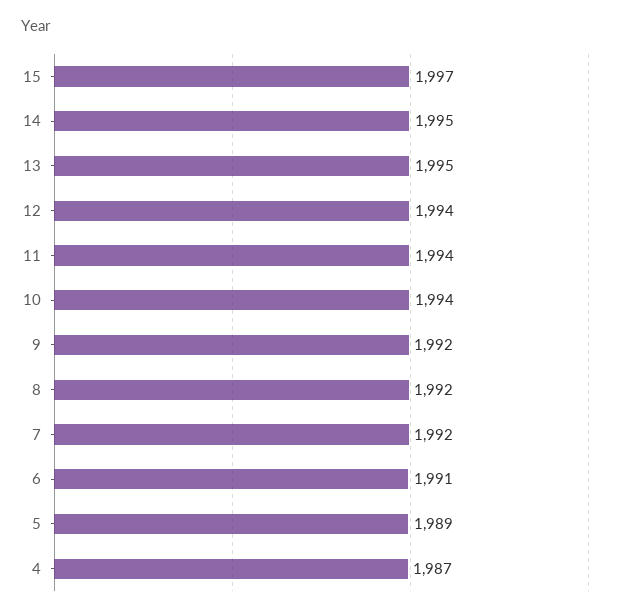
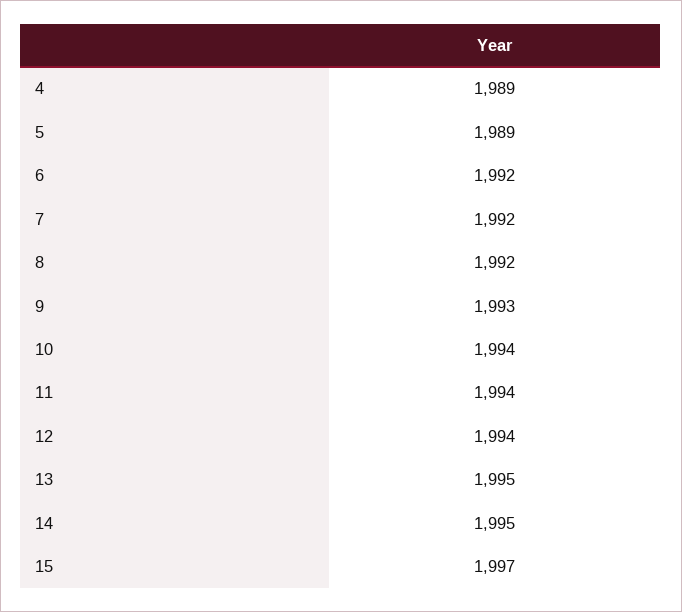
9: 1992 -> 1993
6: 1991 -> 1992
4: 1987 -> 1989

